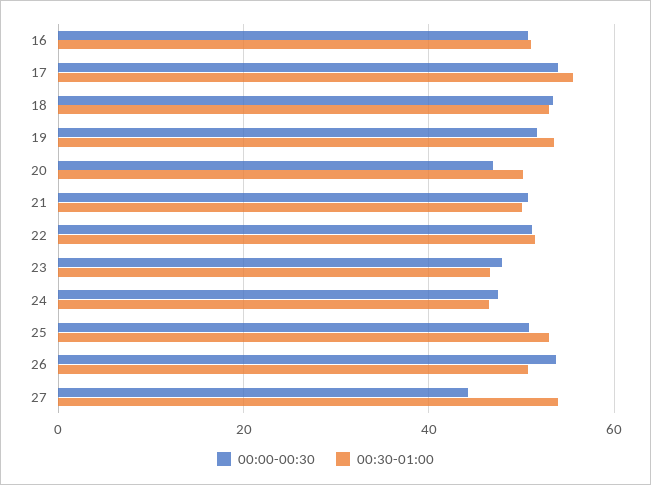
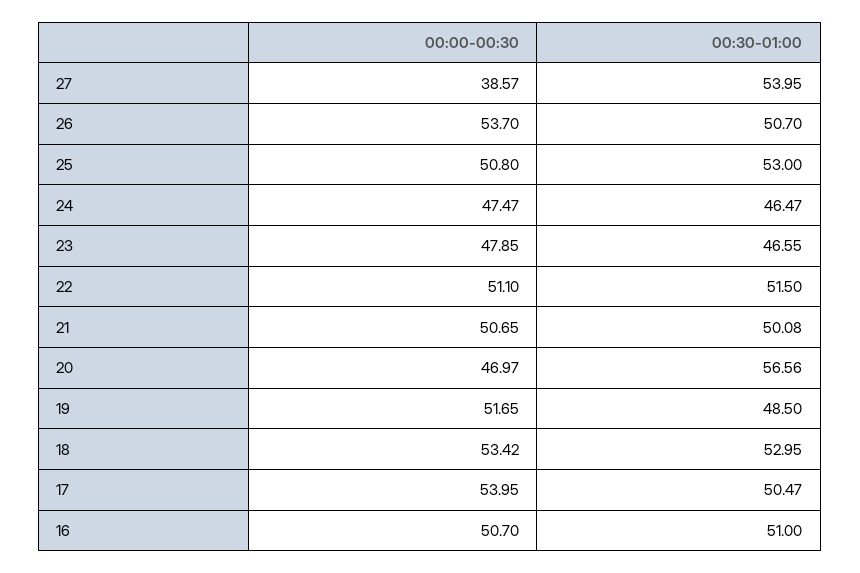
00:30-01:00, 17: 56 -> 50.47
00:30-01:00, 19: 54 -> 48.5
00:30-01:00, 20: 50 -> 56.56
00:00-00:30, 27: 44 -> 38.57

